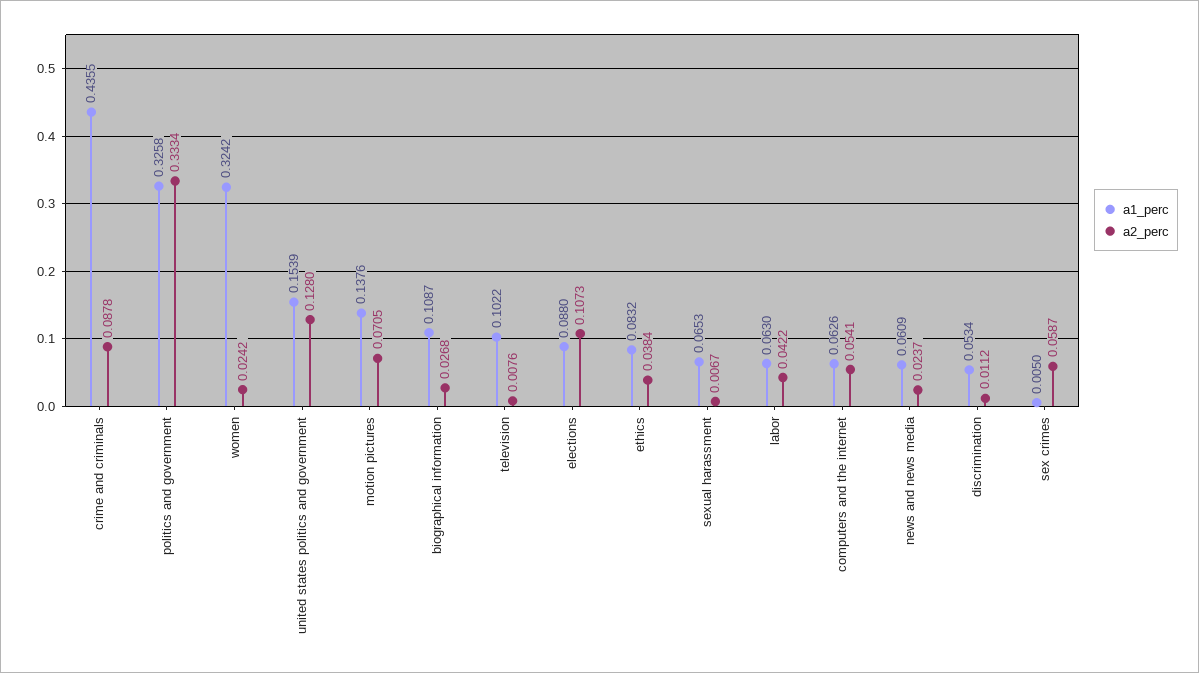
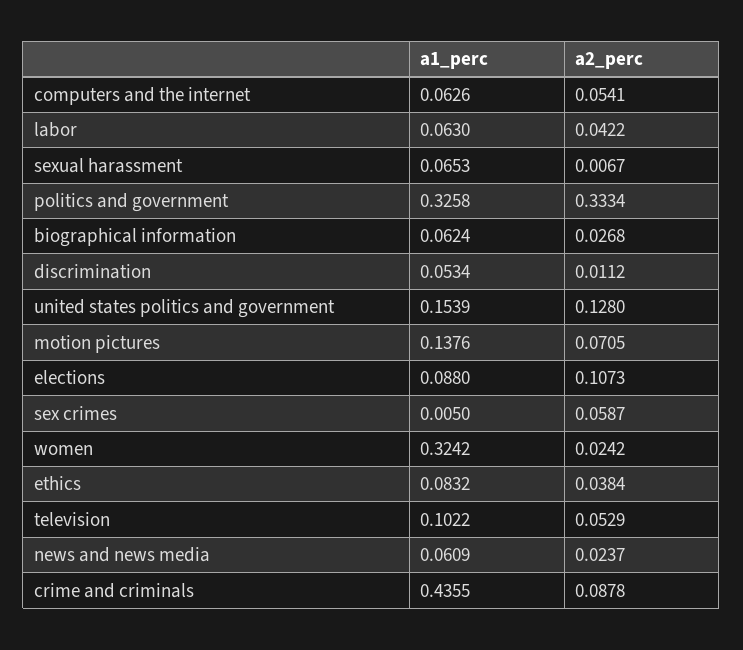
a1_perc, biographical information: 0.1087 -> 0.0624
a2_perc, television: 0.0076 -> 0.0529

